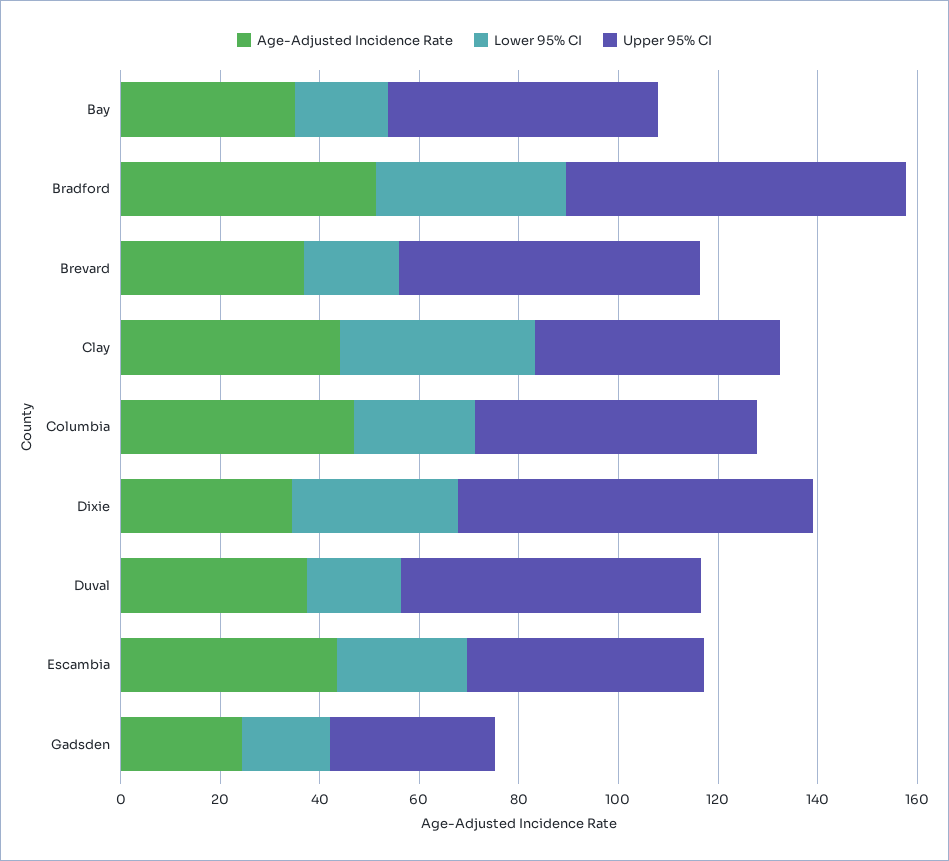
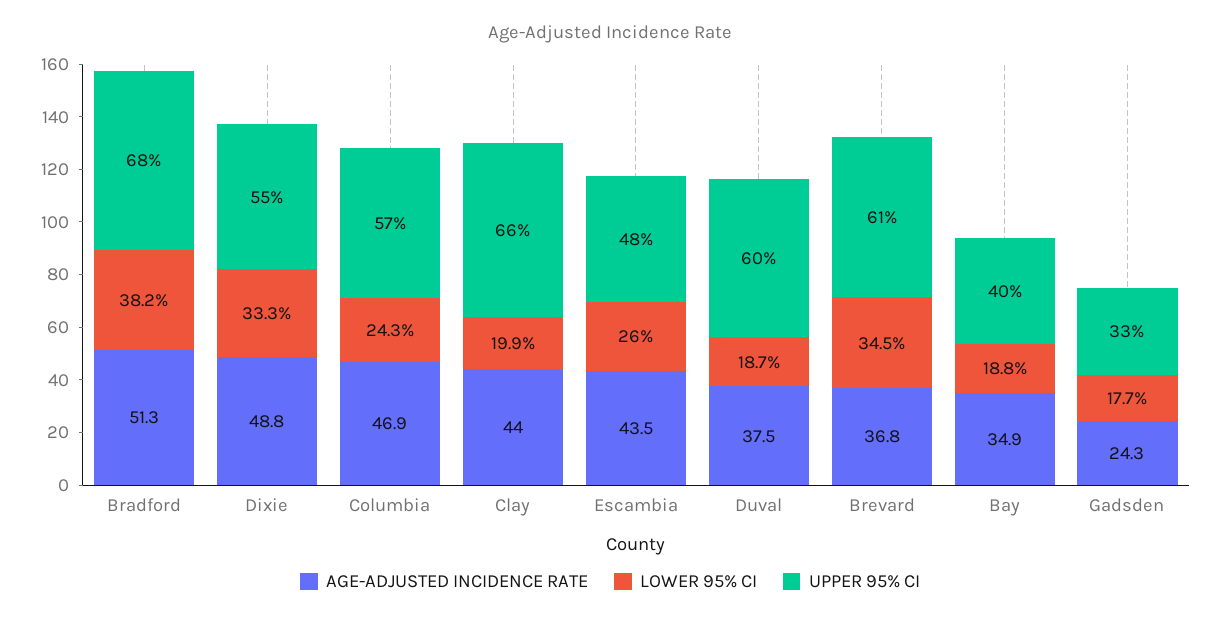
Upper 95% CI, Bay: 55 -> 40
Lower 95% CI, Brevard: 20 -> 34.5
Lower 95% CI, Clay: 40 -> 19.9
Upper 95% CI, Clay: 50 -> 66
Age-Adjusted Incidence Rate, Dixie: 35 -> 48.8
Upper 95% CI, Dixie: 70 -> 55

